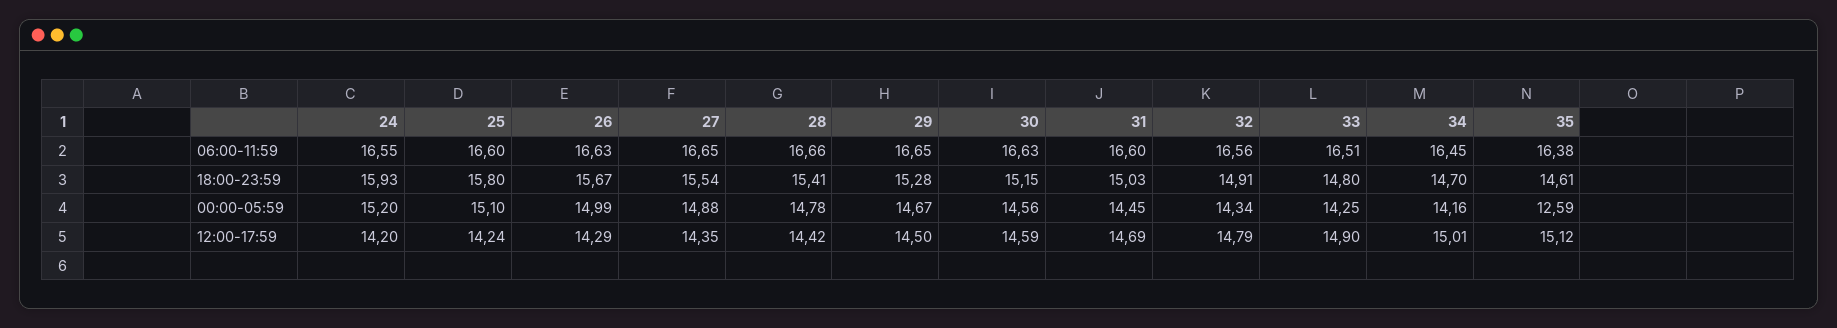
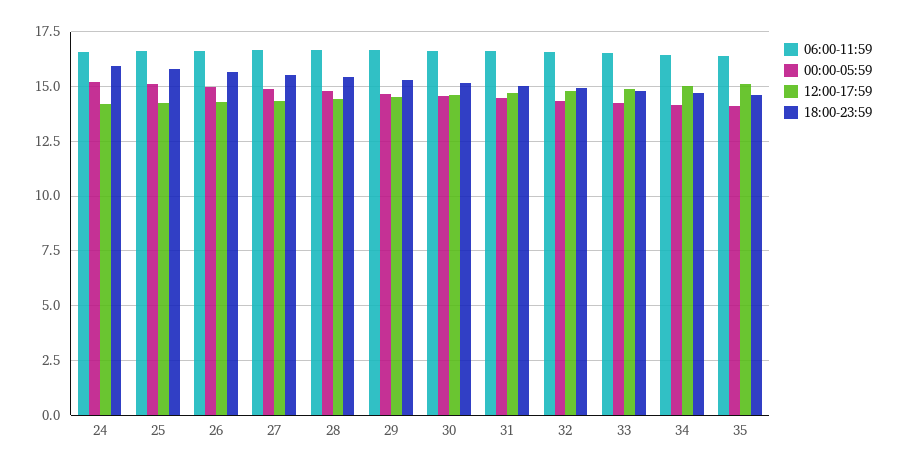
00:00-05:59, 35: 12.59 -> 14

